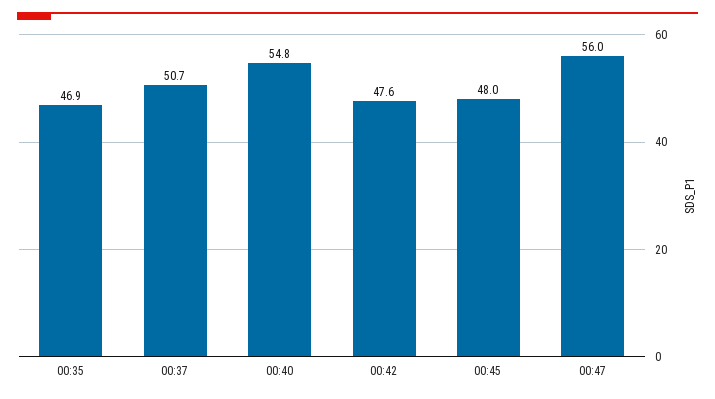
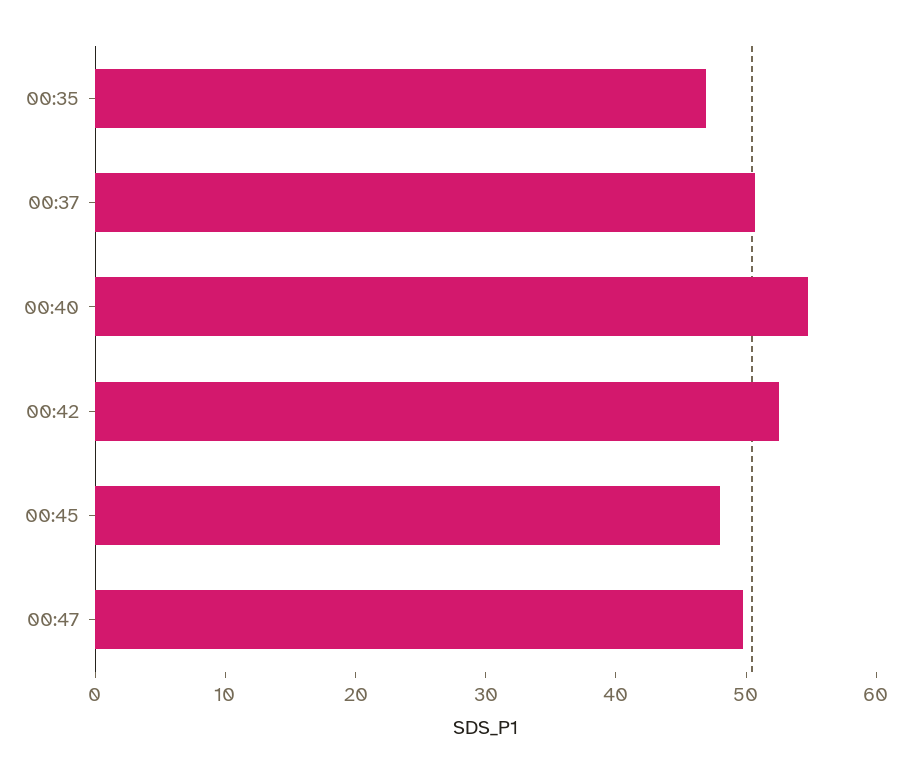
00:42: 47.6 -> 52
00:47: 56 -> 50

